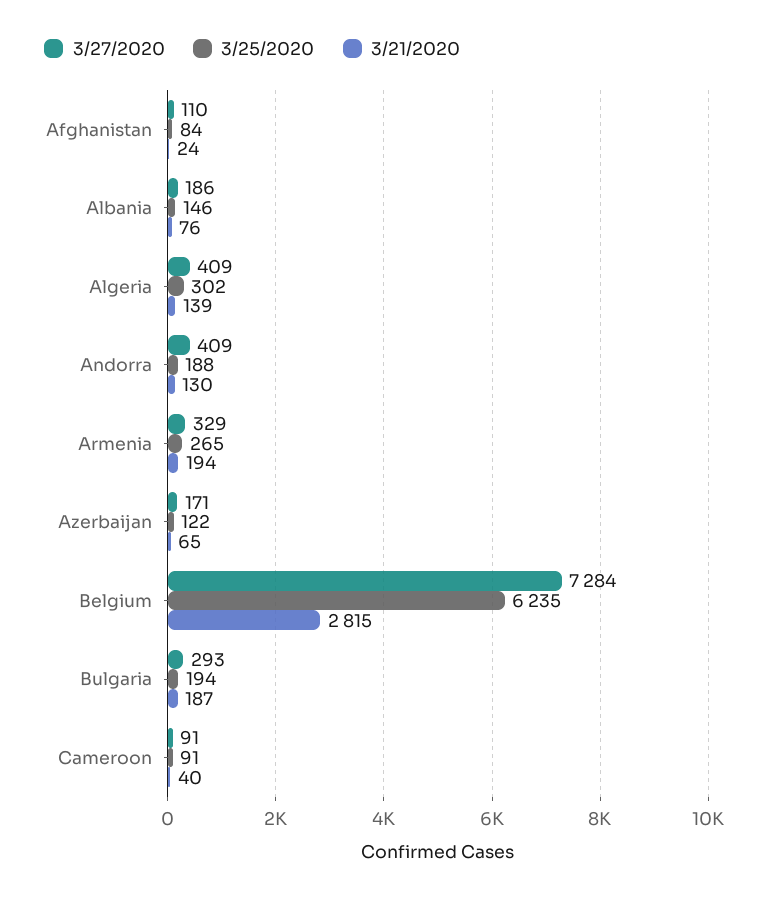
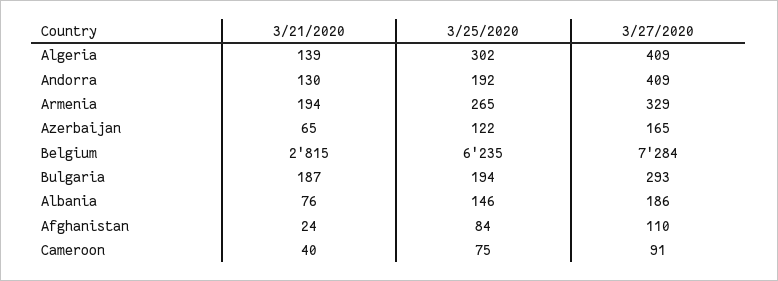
3/25/2020, Andorra: 188 -> 192
3/27/2020, Azerbaijan: 171 -> 165
3/25/2020, Cameroon: 91 -> 75

